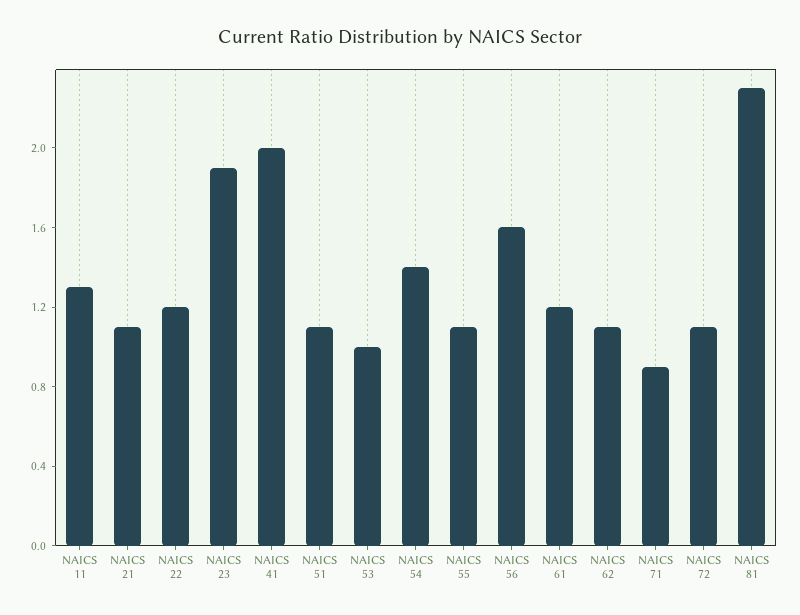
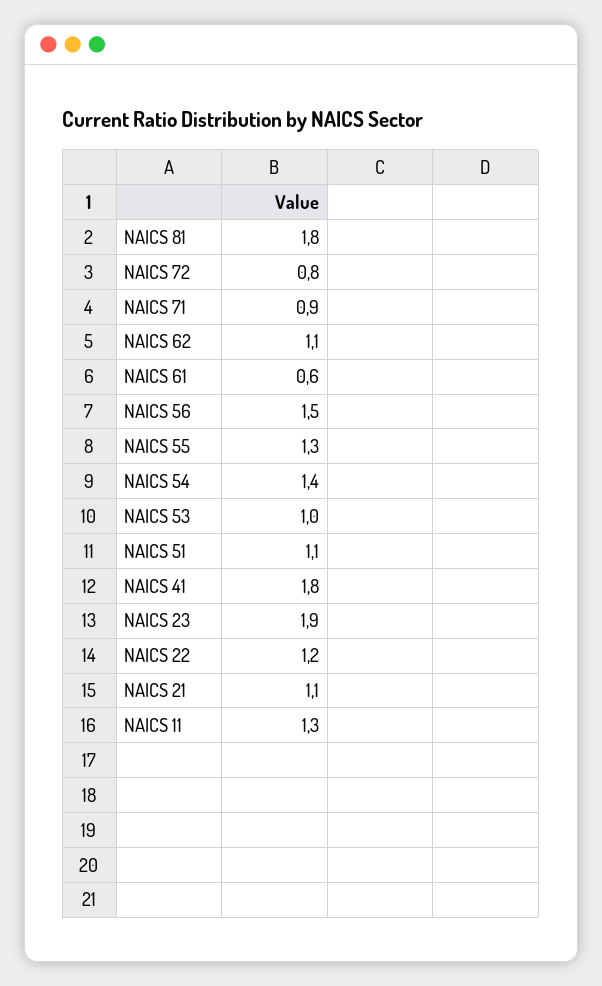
NAICS 41: 2 -> 1.8
NAICS 55: 1.1 -> 1.3
NAICS 56: 1.6 -> 1.5
NAICS 61: 1.2 -> 0.6
NAICS 72: 1.1 -> 0.8
NAICS 81: 2.3 -> 1.8

